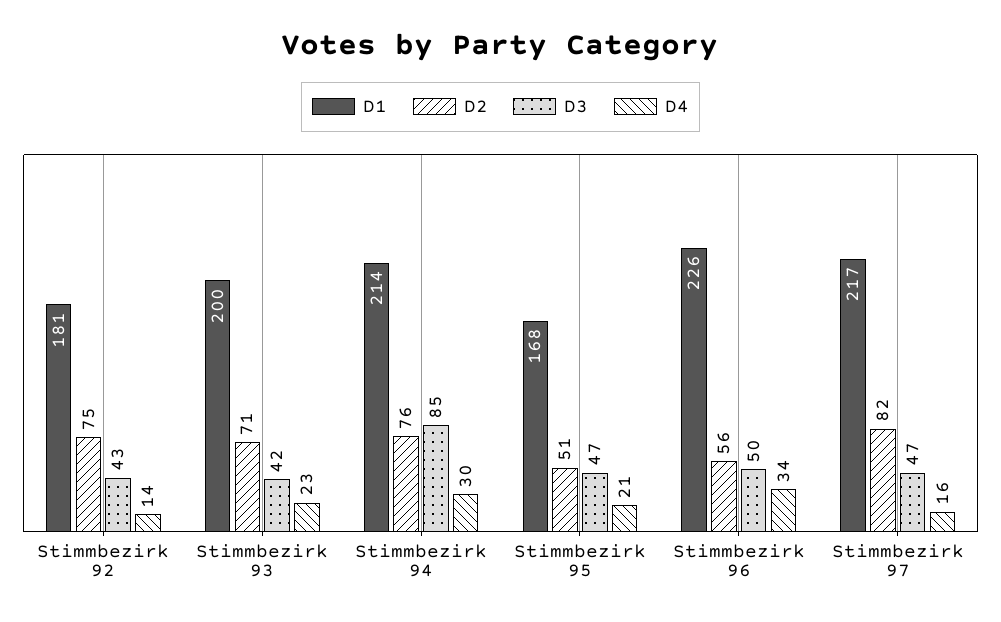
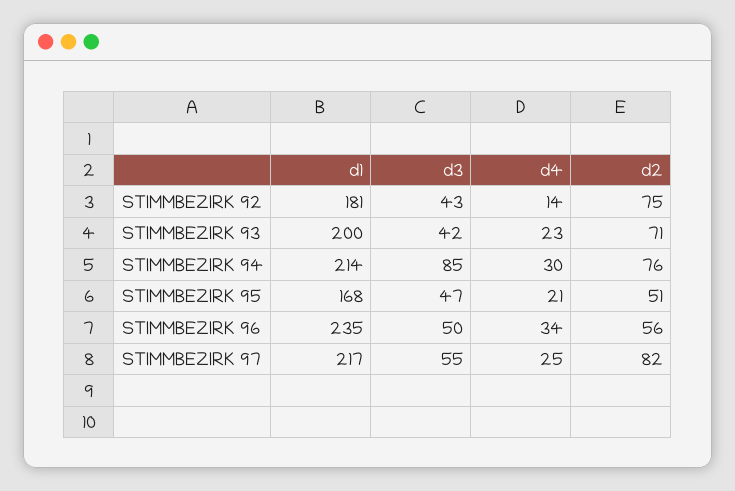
D1, Stimmbezirk 96: 226 -> 235
D3, Stimmbezirk 97: 47 -> 55
D4, Stimmbezirk 97: 16 -> 25

